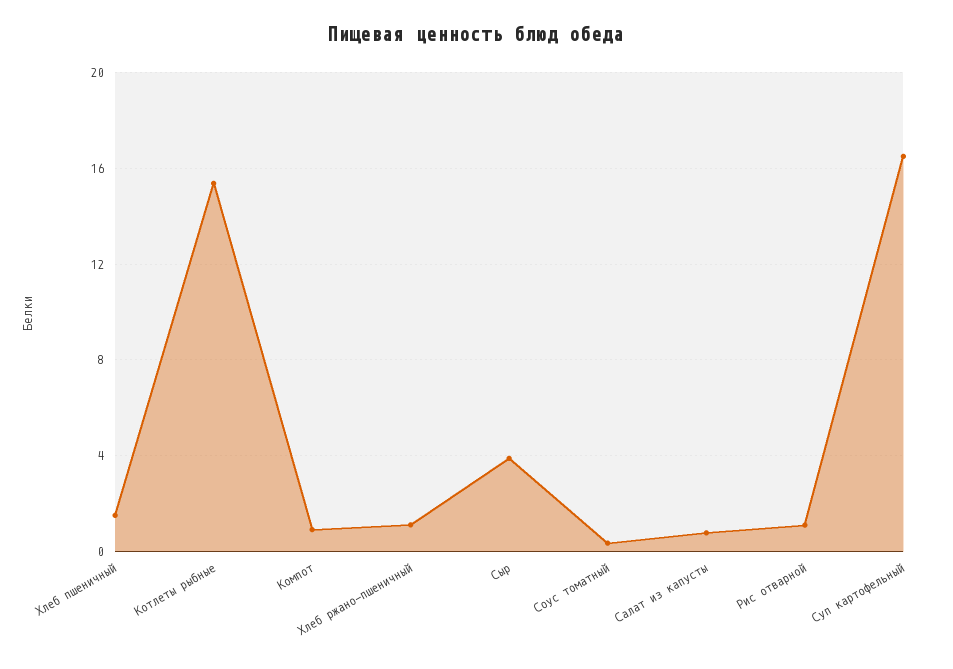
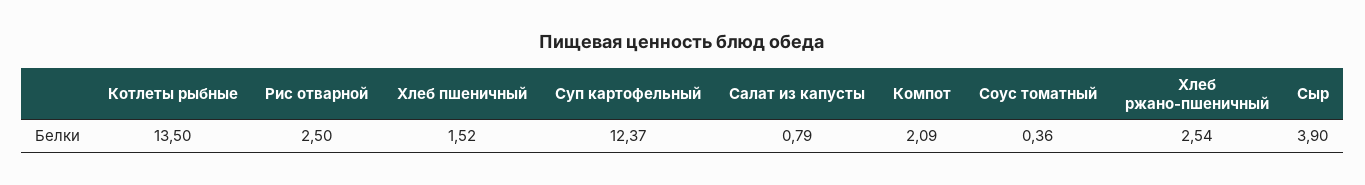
Котлеты рыбные: 15.5 -> 13.5
Компот: 1 -> 2.09
Хлеб ржано-пшеничный: 1 -> 2.54
Рис отварной: 1 -> 2.5
Суп картофельный: 16.5 -> 12.37

